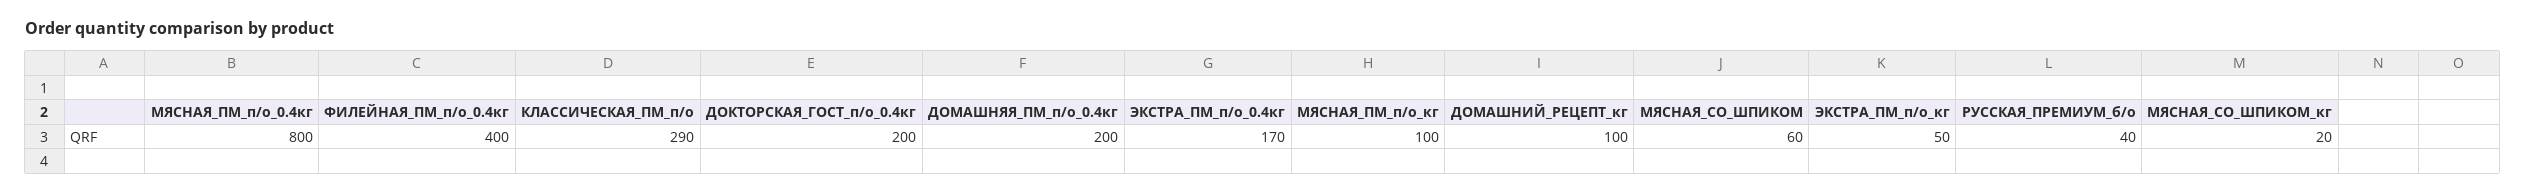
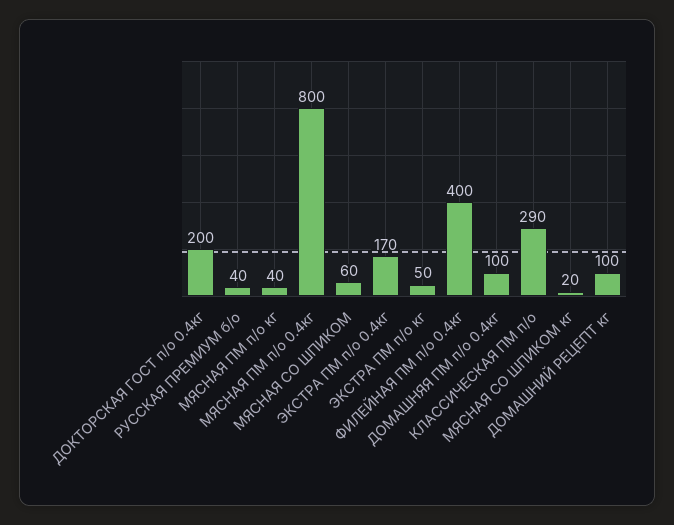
ДОМАШНЯЯ_ПМ_п/о_0.4кг: 200 -> 100
МЯСНАЯ_ПМ_п/о_кг: 100 -> 40

